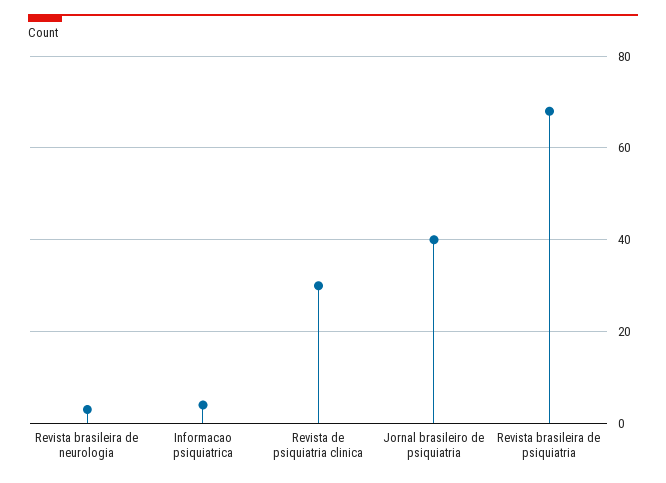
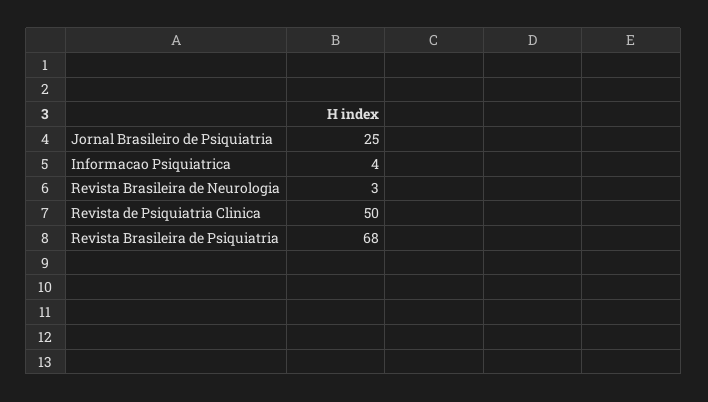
Revista de psiquiatria clinica: 30 -> 50
Jornal brasileiro de psiquiatria: 40 -> 25

